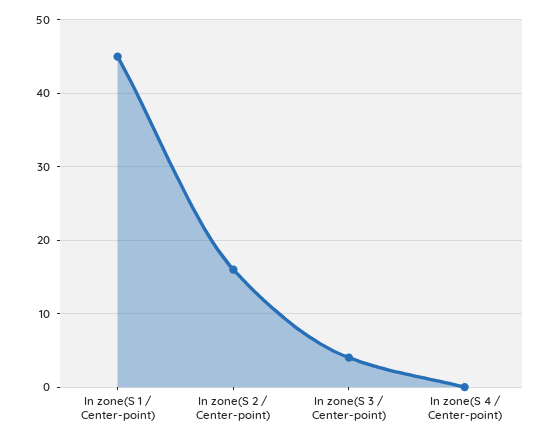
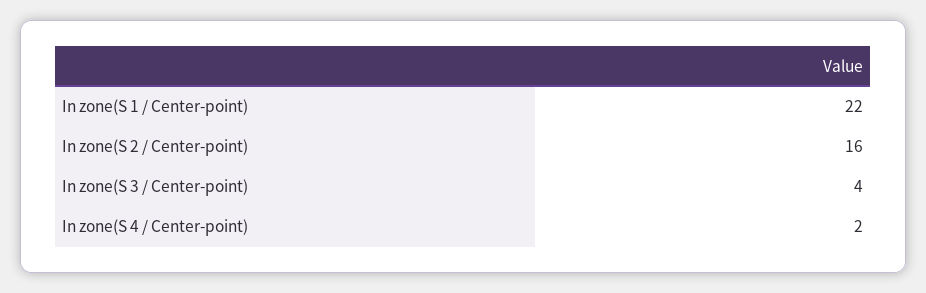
In zone(S 1 / Center-point): 45 -> 22
In zone(S 4 / Center-point): 0 -> 2

